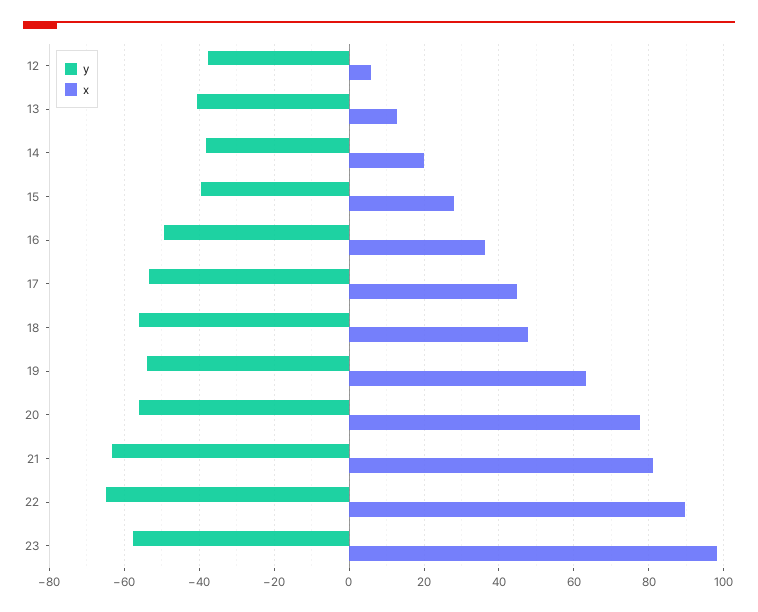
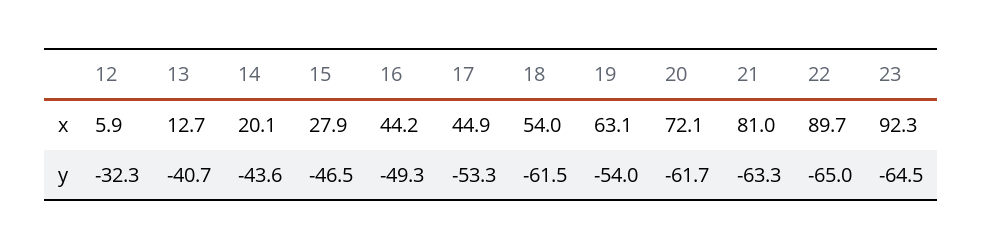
y, 12: -38 -> -32.3
y, 14: -38 -> -43.6
y, 15: -40 -> -46.5
x, 16: 36 -> 44.2
y, 18: -56 -> -61.5
x, 18: 48 -> 54
y, 20: -56 -> -61.7
x, 20: 78 -> 72.1
y, 23: -58 -> -64.5
x, 23: 98 -> 92.3

